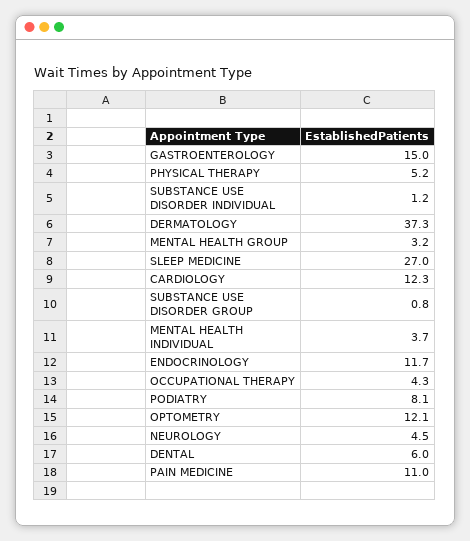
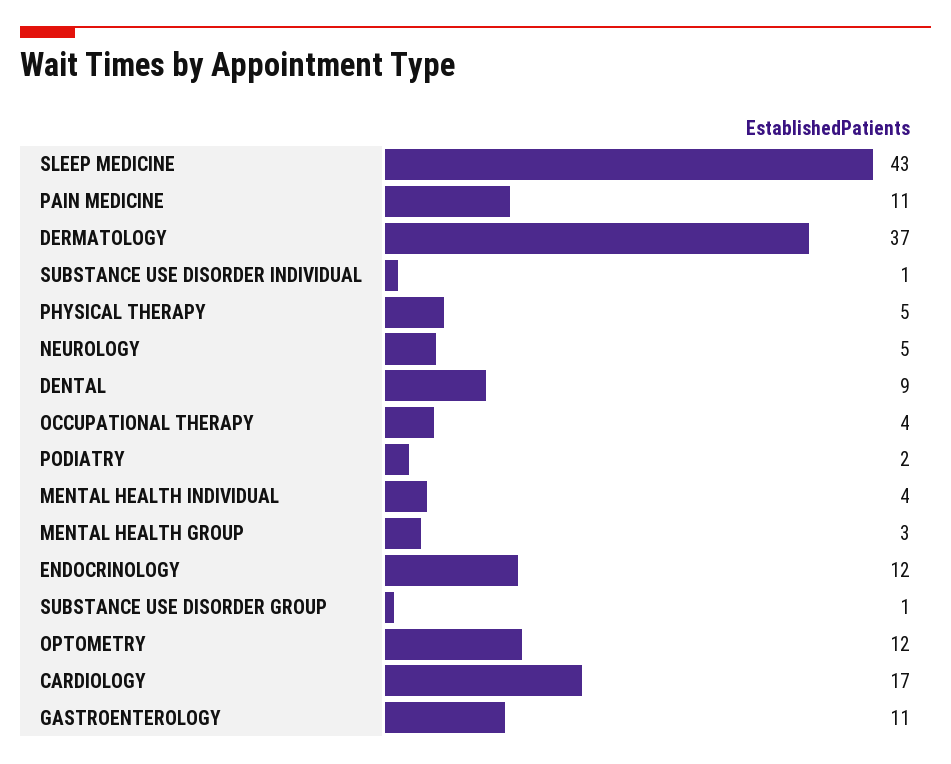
GASTROENTEROLOGY: 15 -> 11
SLEEP MEDICINE: 27 -> 43
CARDIOLOGY: 12.3 -> 17
PODIATRY: 8.1 -> 2
DENTAL: 6 -> 9

